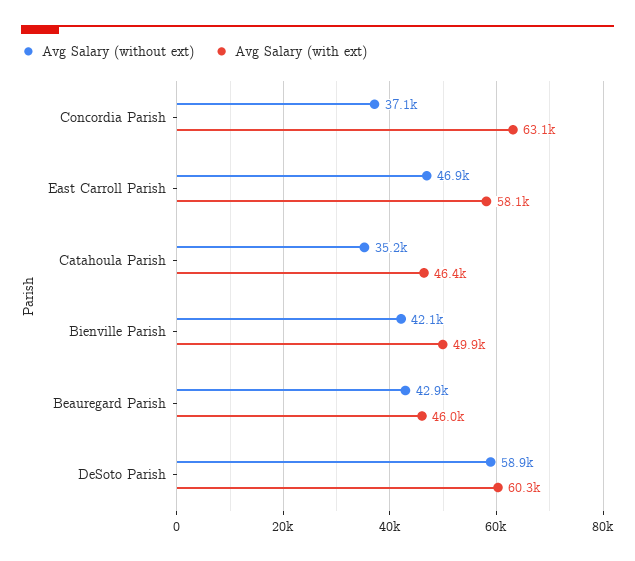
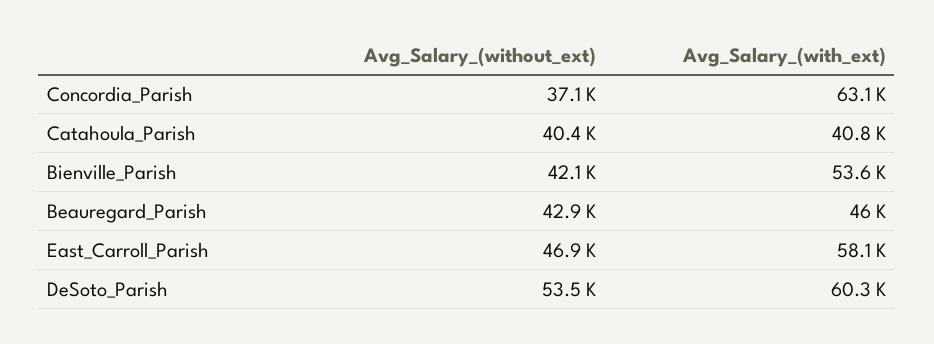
Avg Salary (without ext), Catahoula Parish: 35200 -> 40400
Avg Salary (with ext), Catahoula Parish: 46400 -> 40800
Avg Salary (with ext), Bienville Parish: 49900 -> 53600
Avg Salary (without ext), DeSoto Parish: 58900 -> 53500

